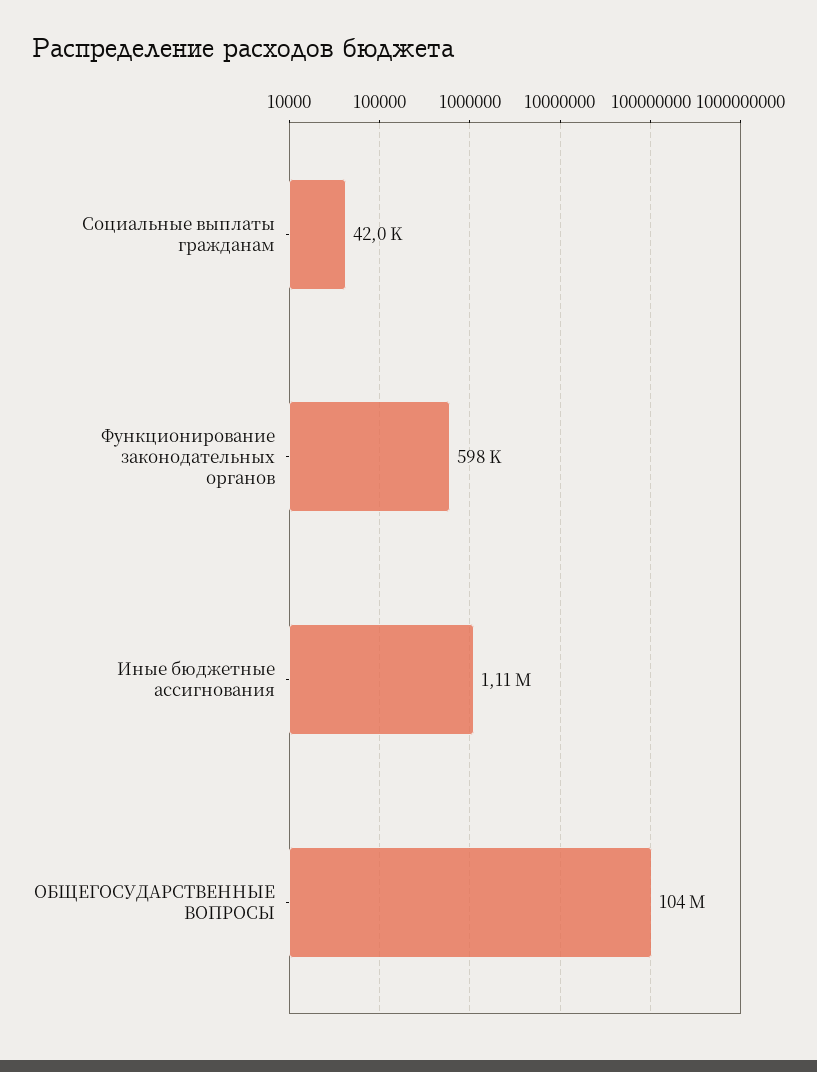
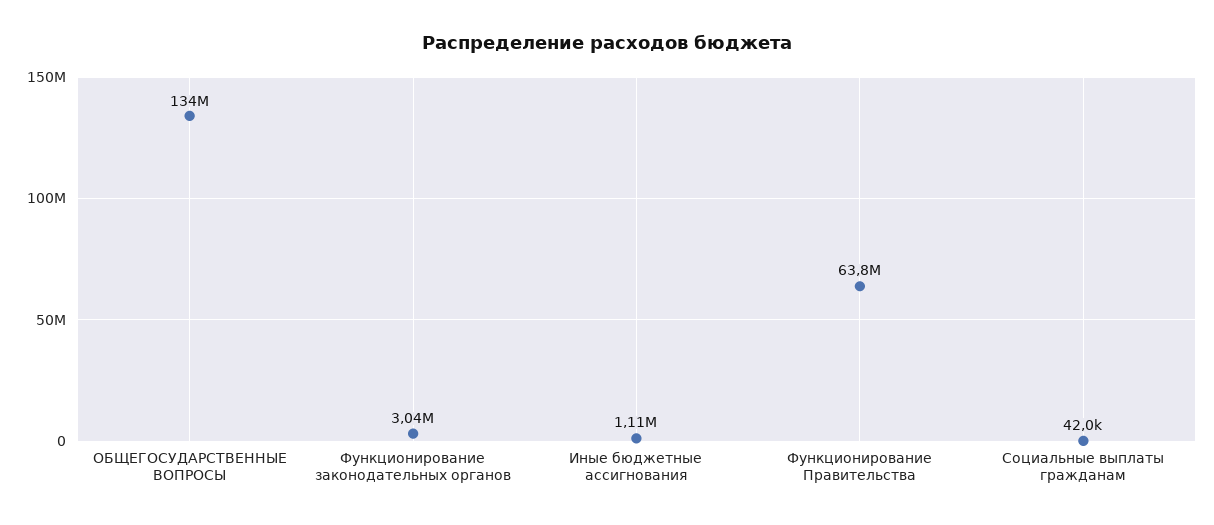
Функционирование законодательных органов: 598000 -> 3040000
ОБЩЕГОСУДАРСТВЕННЫЕ ВОПРОСЫ: 104000000 -> 134000000
Функционирование Правительства: none -> 63800000

